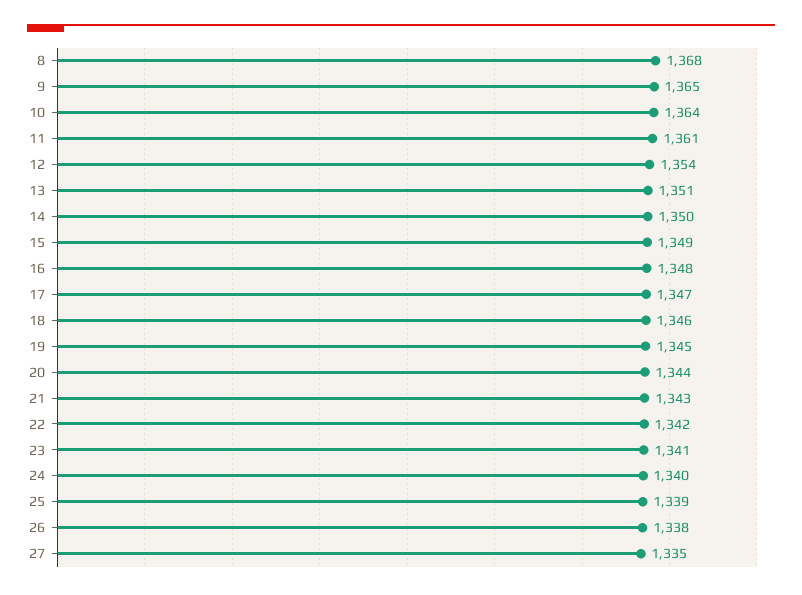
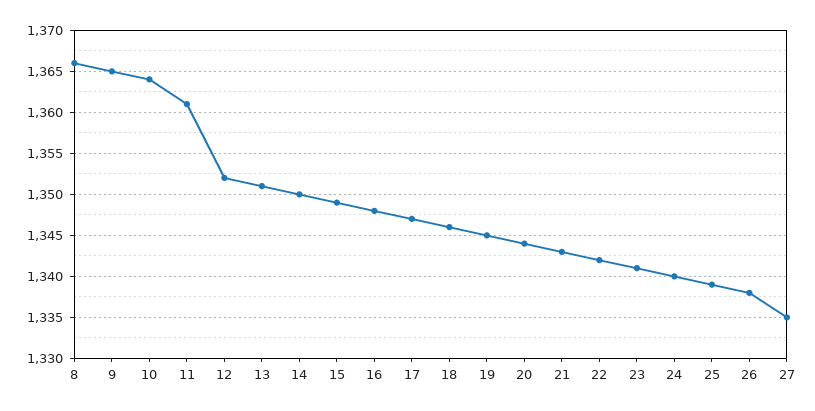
8: 1368 -> 1366
12: 1354 -> 1352

